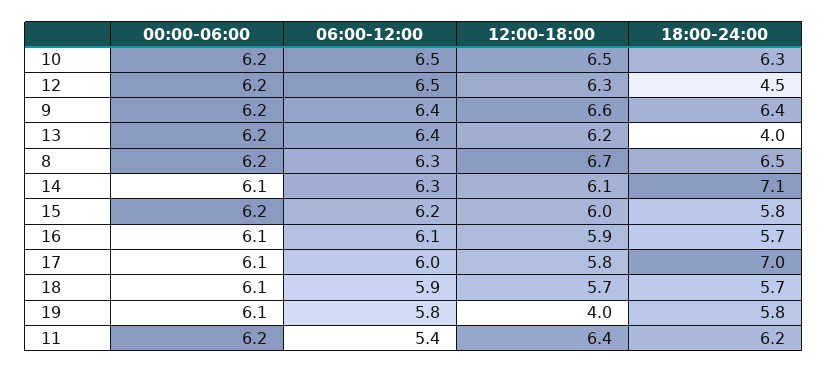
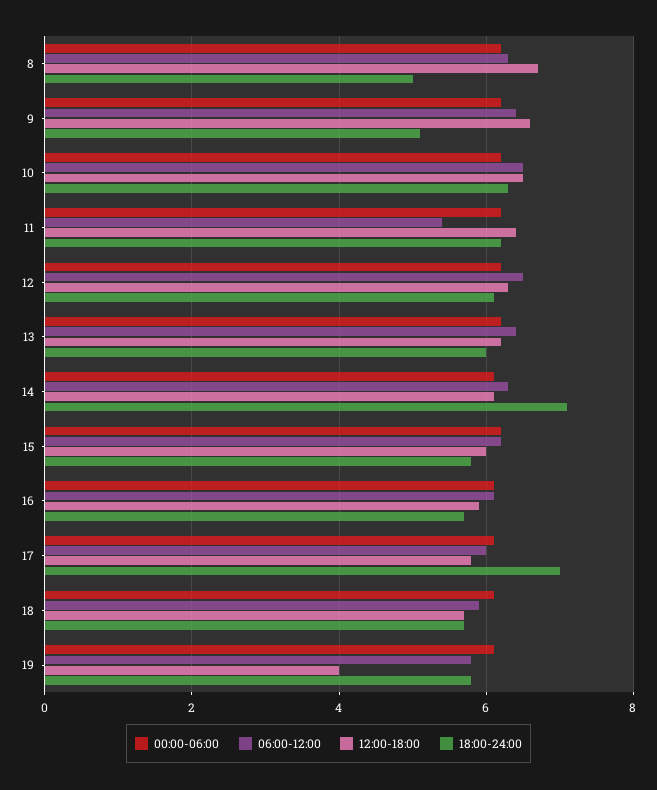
18:00-24:00, 12: 4.5 -> 6
18:00-24:00, 9: 6.4 -> 5
18:00-24:00, 13: 4 -> 6
18:00-24:00, 8: 6.5 -> 5

